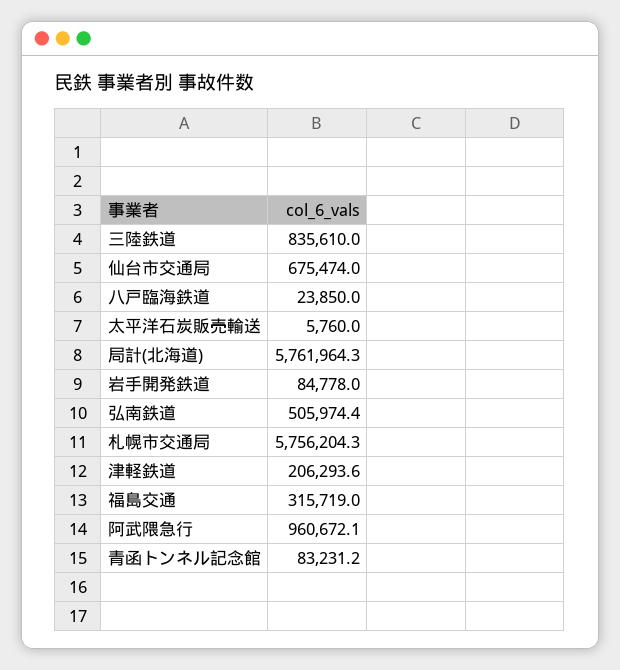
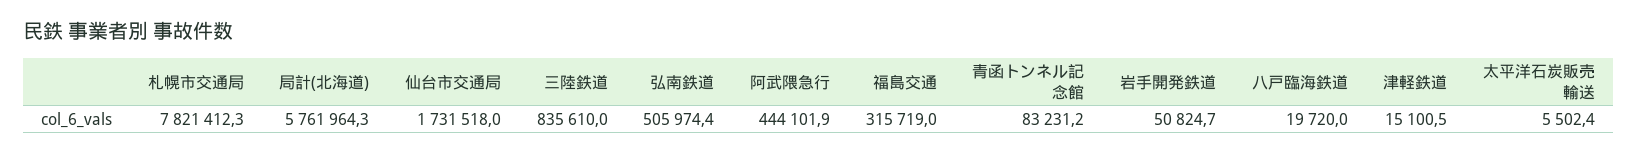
仙台市交通局: 675474 -> 1731518
八戸臨海鉄道: 23850 -> 19720
太平洋石炭販売輸送: 5760 -> 5502.4
岩手開発鉄道: 84778 -> 50824.7
札幌市交通局: 5756204.3 -> 7821412.3
津軽鉄道: 206293.6 -> 15100.5
阿武隈急行: 960672.1 -> 444101.9

